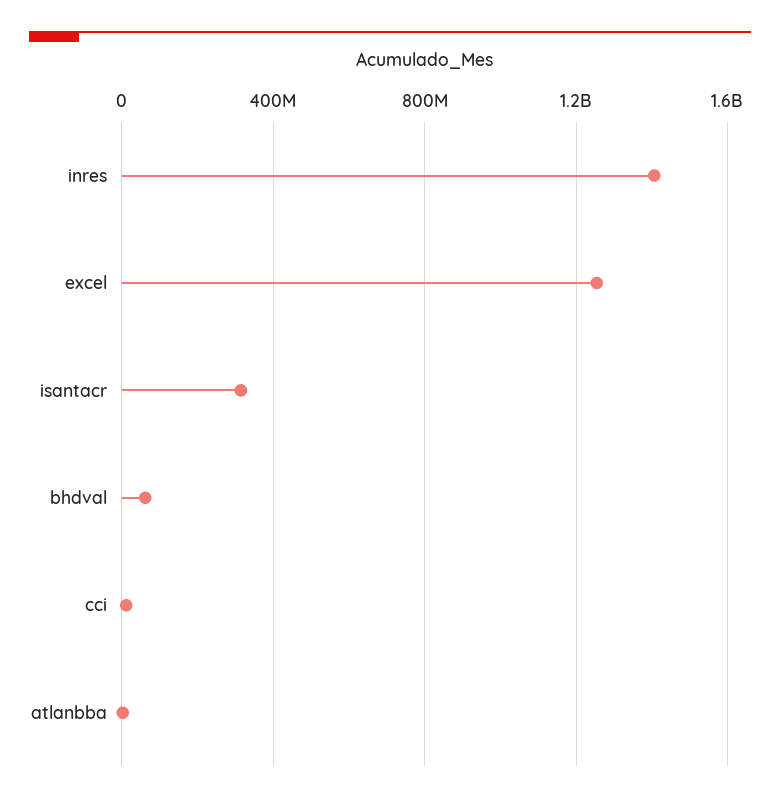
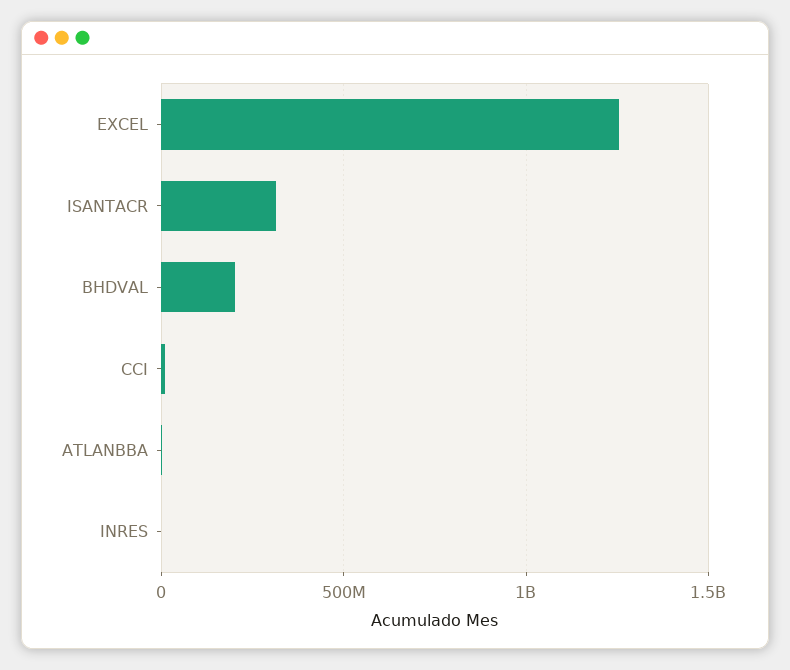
inres: 1400000000 -> 0
bhdval: 50000000 -> 200000000

